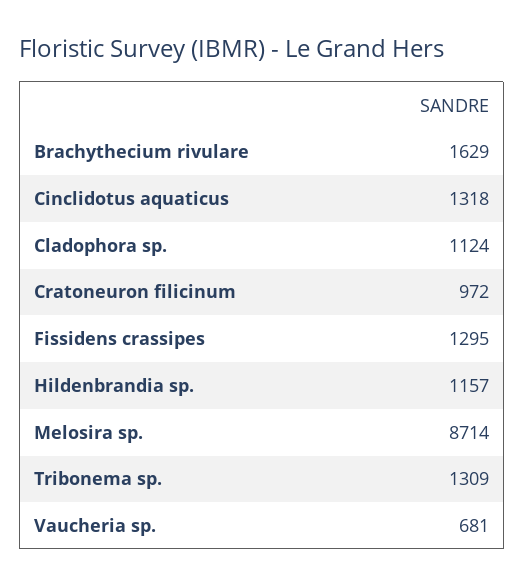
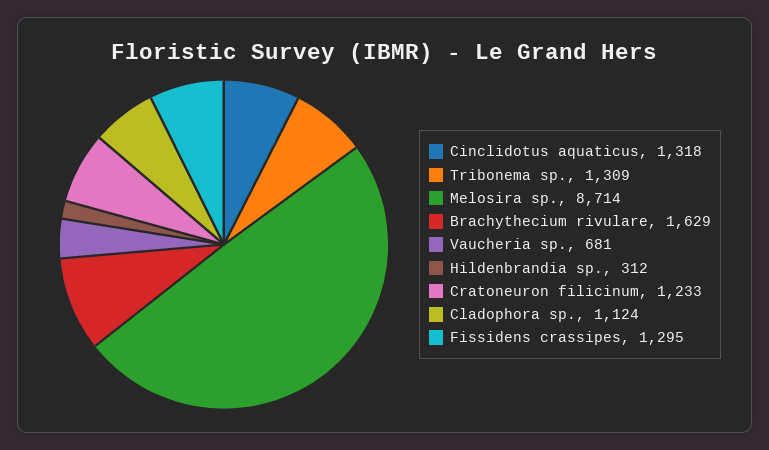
Cratoneuron filicinum: 972 -> 1233
Hildenbrandia sp.: 1157 -> 312

